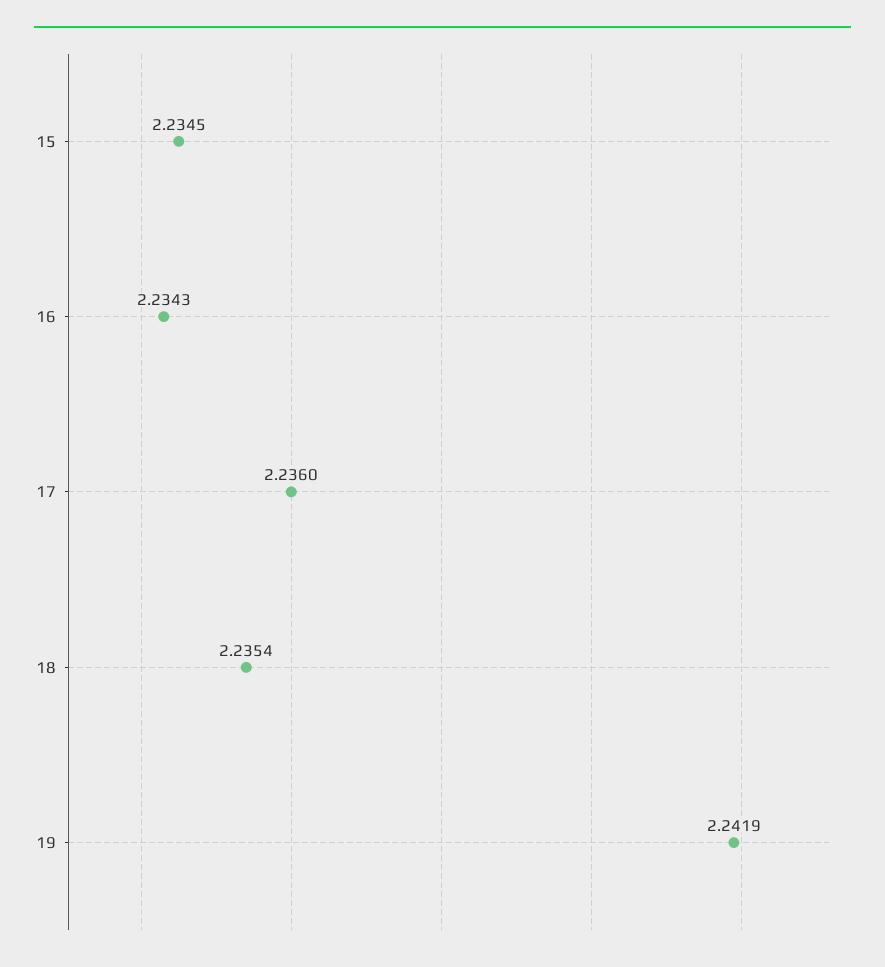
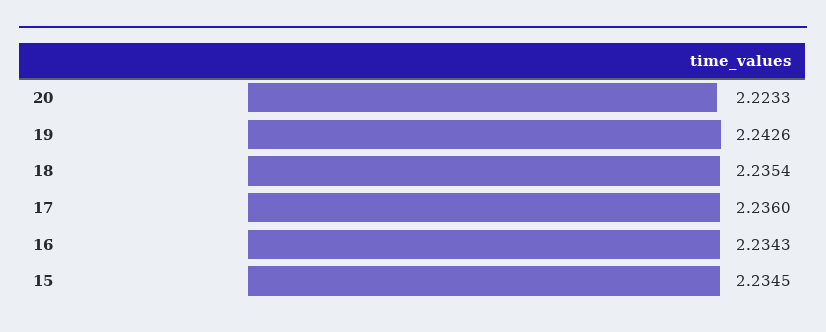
19: 2.2419 -> 2.2426
20: none -> 2.2233

